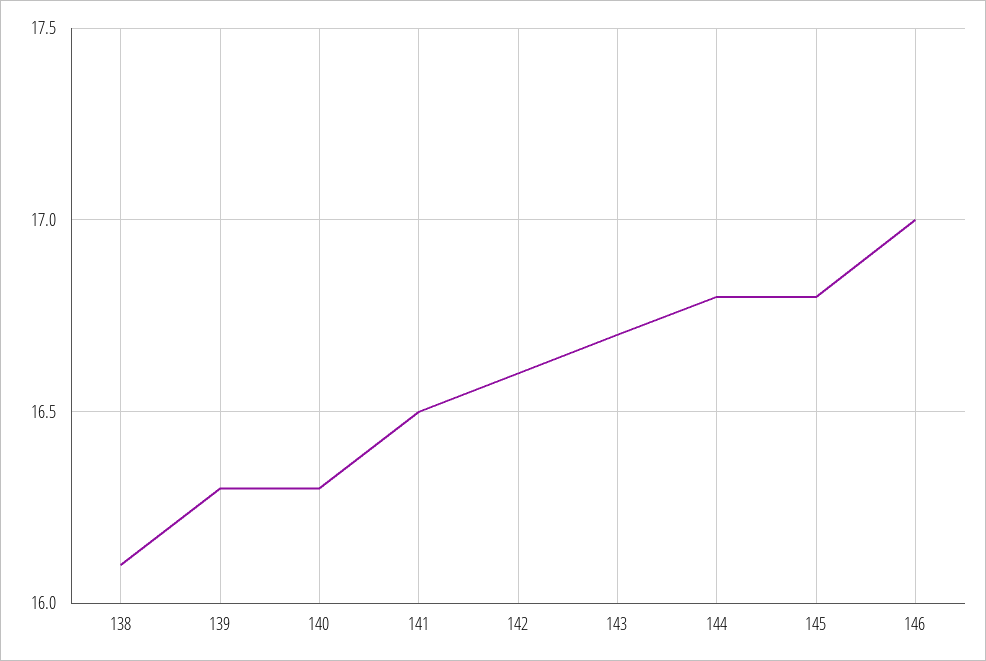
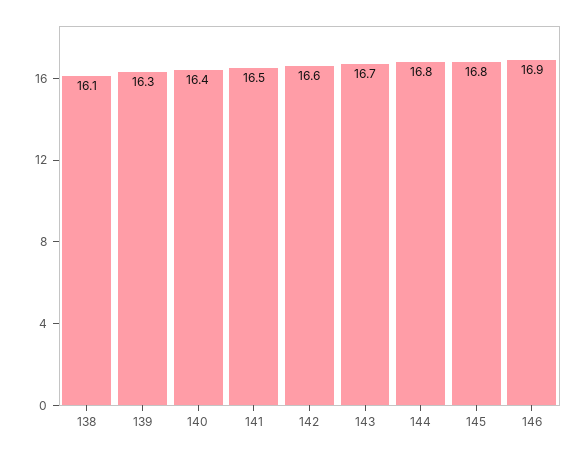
140: 16.3 -> 16.4
146: 17 -> 16.9

